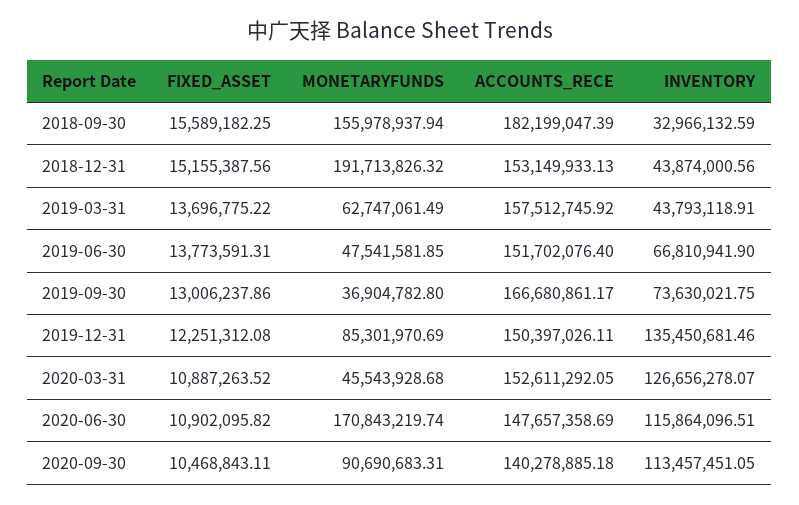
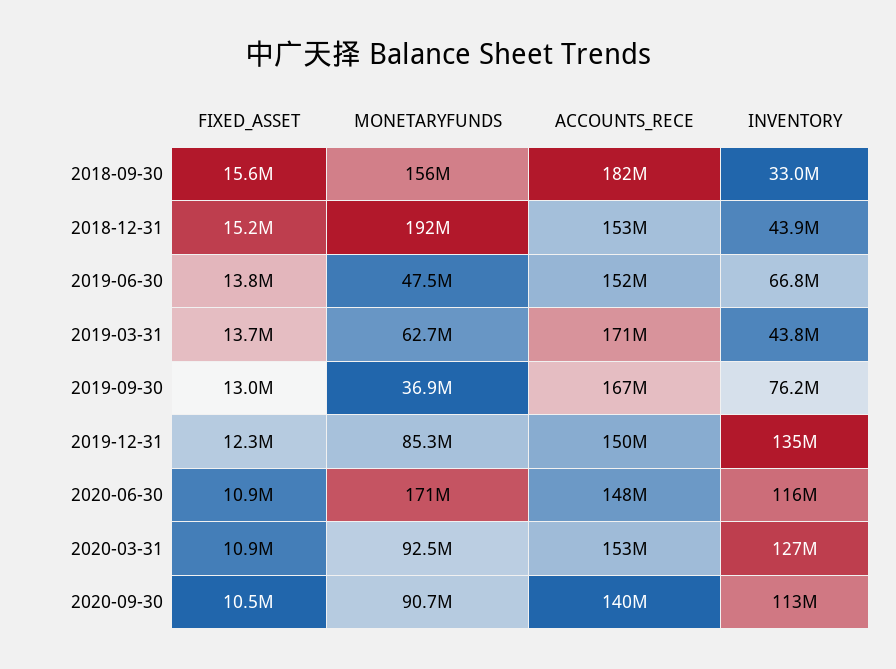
ACCOUNTS_RECE, 2019-03-31: 157512745.92 -> 171000000
INVENTORY, 2019-09-30: 73630021.75 -> 76200000
MONETARYFUNDS, 2020-03-31: 45543928.68 -> 92500000

